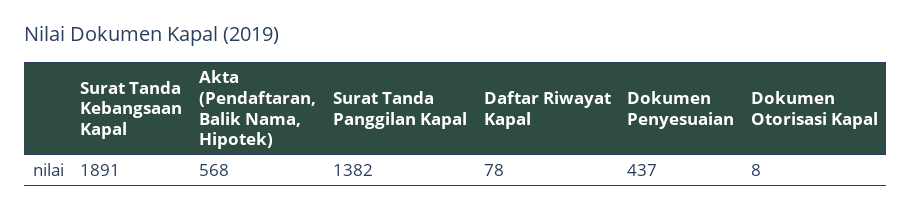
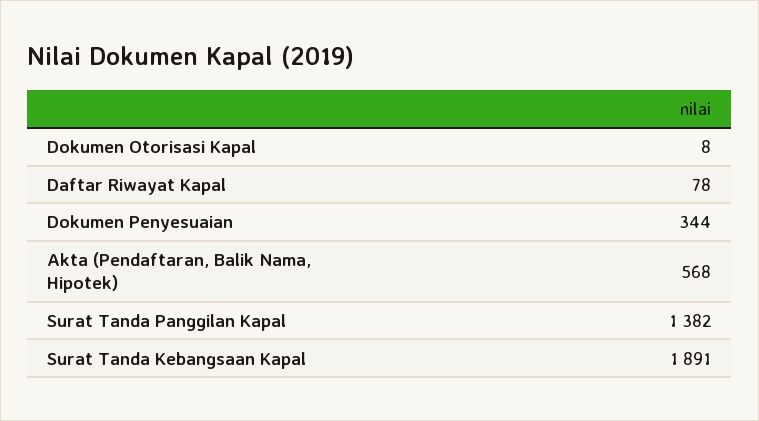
Dokumen Penyesuaian: 437 -> 344

